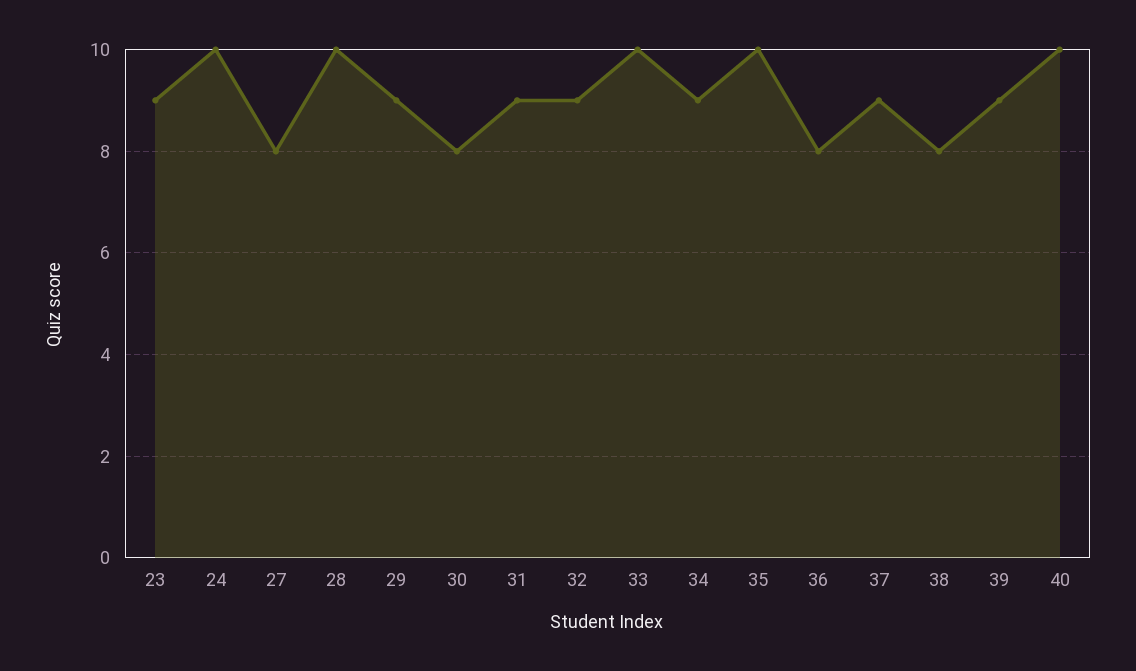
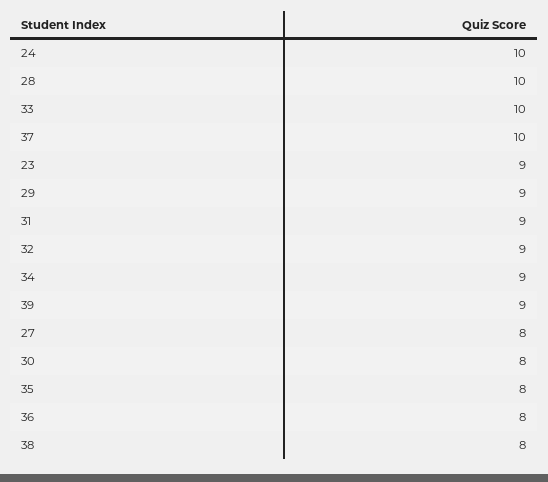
35: 10 -> 8
37: 9 -> 10
40: 10 -> none

